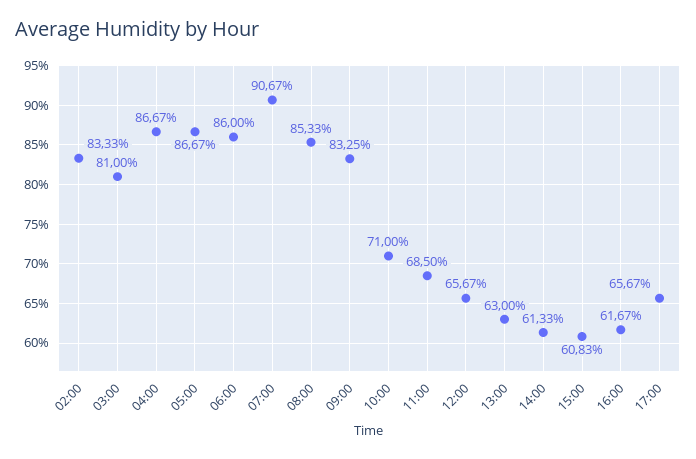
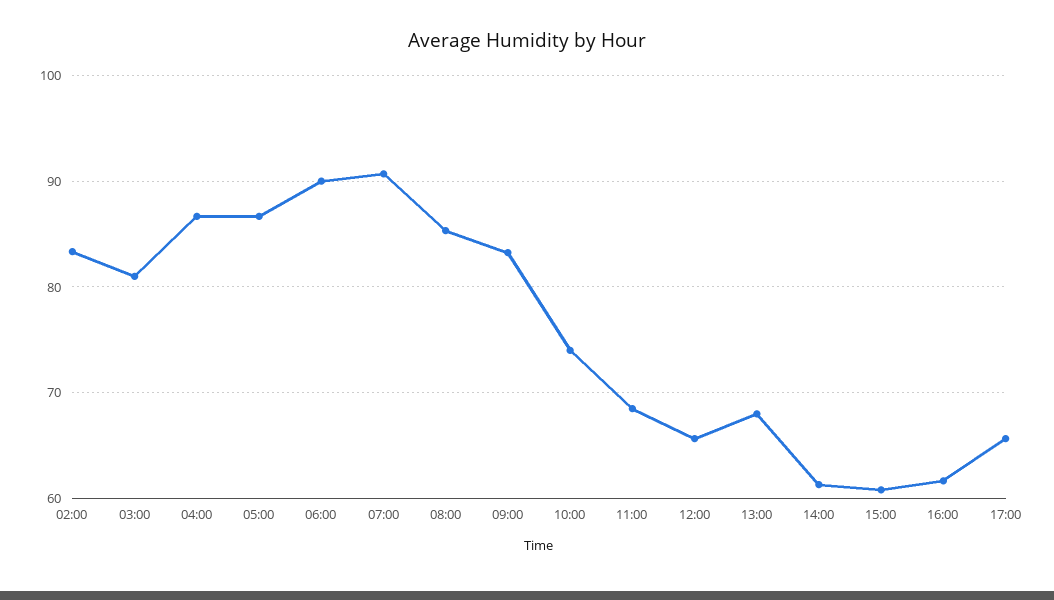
06:00: 86 -> 90
10:00: 71 -> 74
13:00: 63 -> 68

